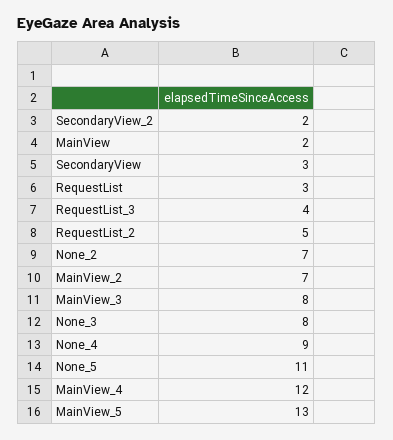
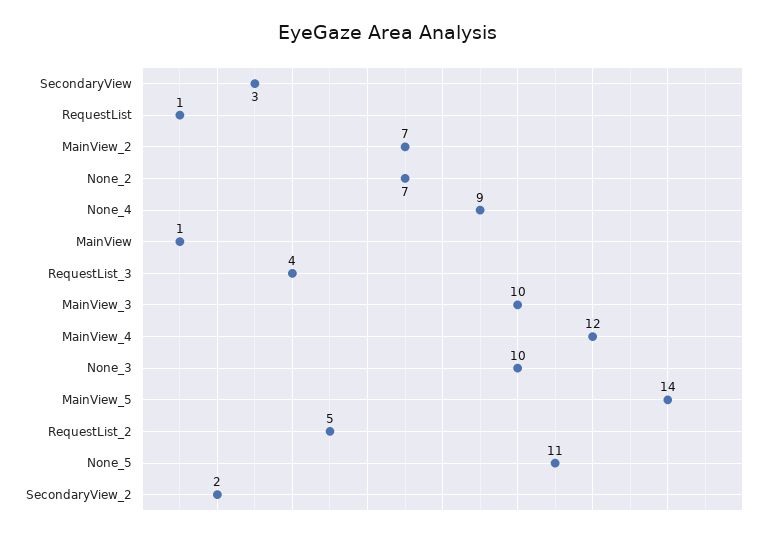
MainView: 2 -> 1
RequestList: 3 -> 1
MainView_3: 8 -> 10
None_3: 8 -> 10
MainView_5: 13 -> 14

